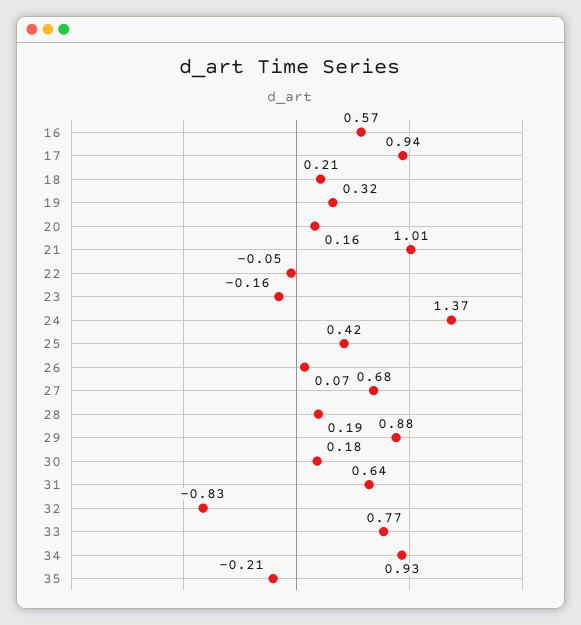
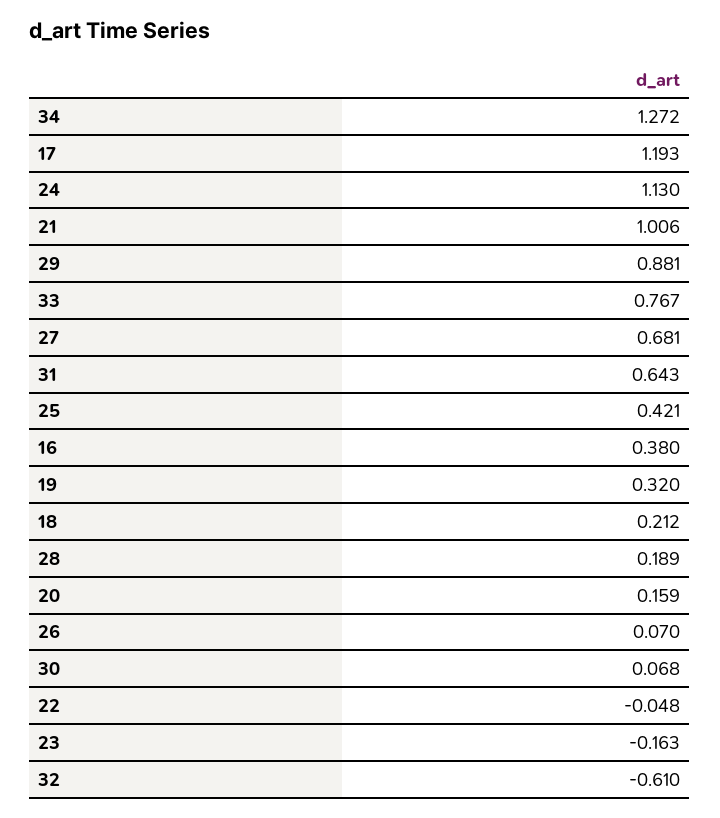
16: 0.57 -> 0.38
17: 0.94 -> 1.193
24: 1.37 -> 1.13
30: 0.18 -> 0.068
32: -0.83 -> -0.61
34: 0.93 -> 1.272
35: -0.21 -> none

